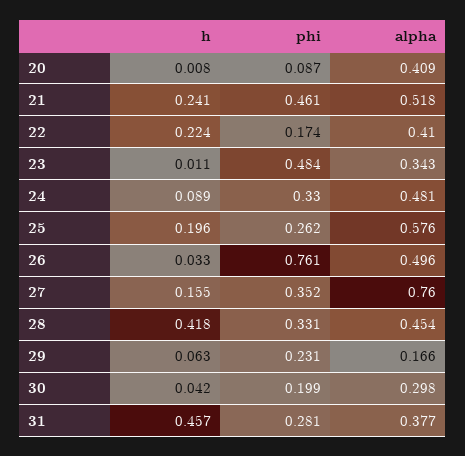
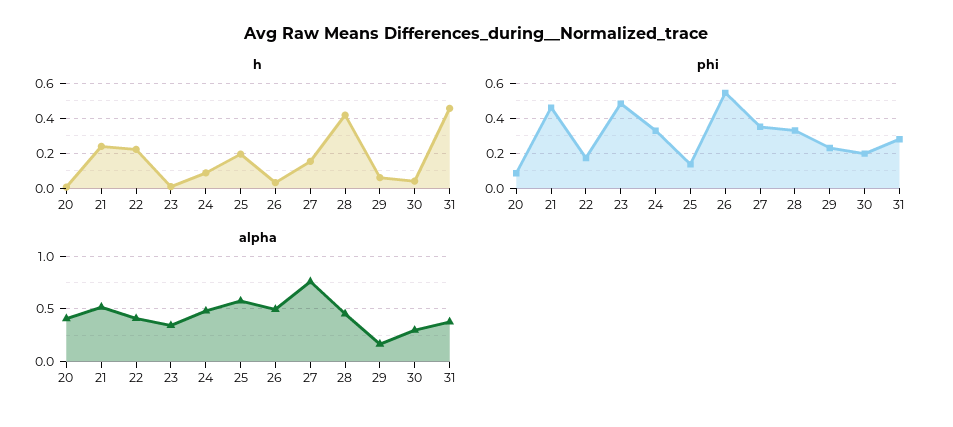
phi, 25: 0.262 -> 0.15
phi, 26: 0.761 -> 0.55

